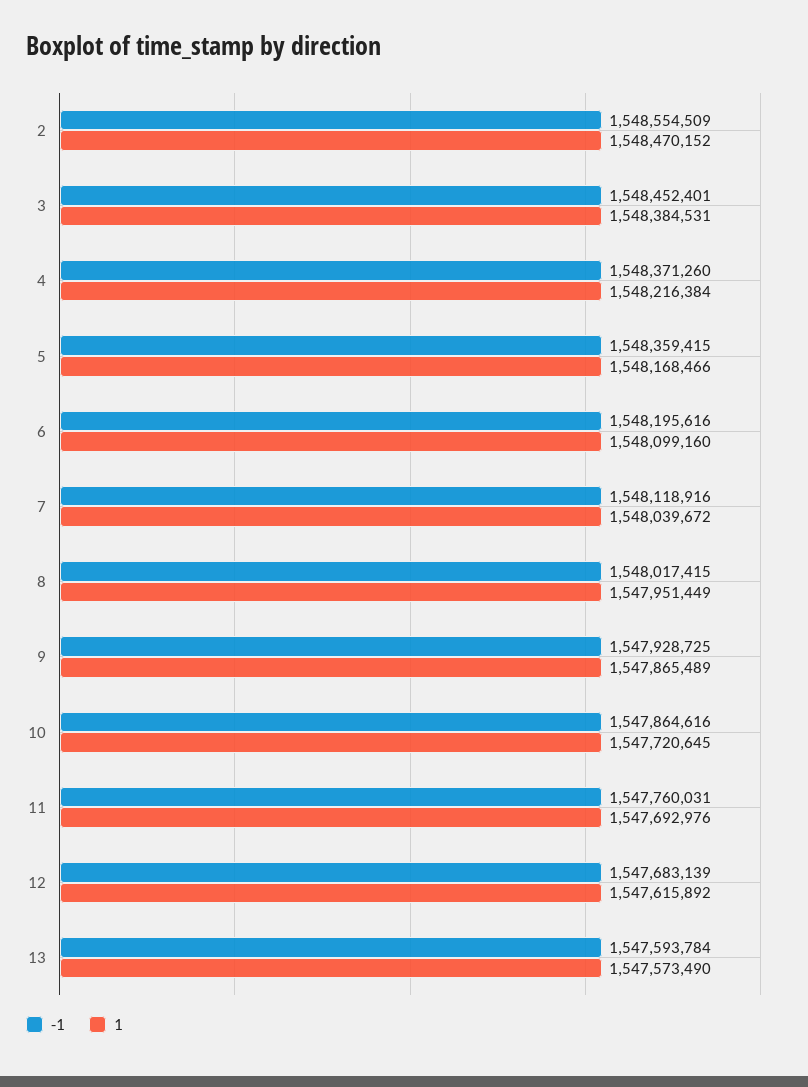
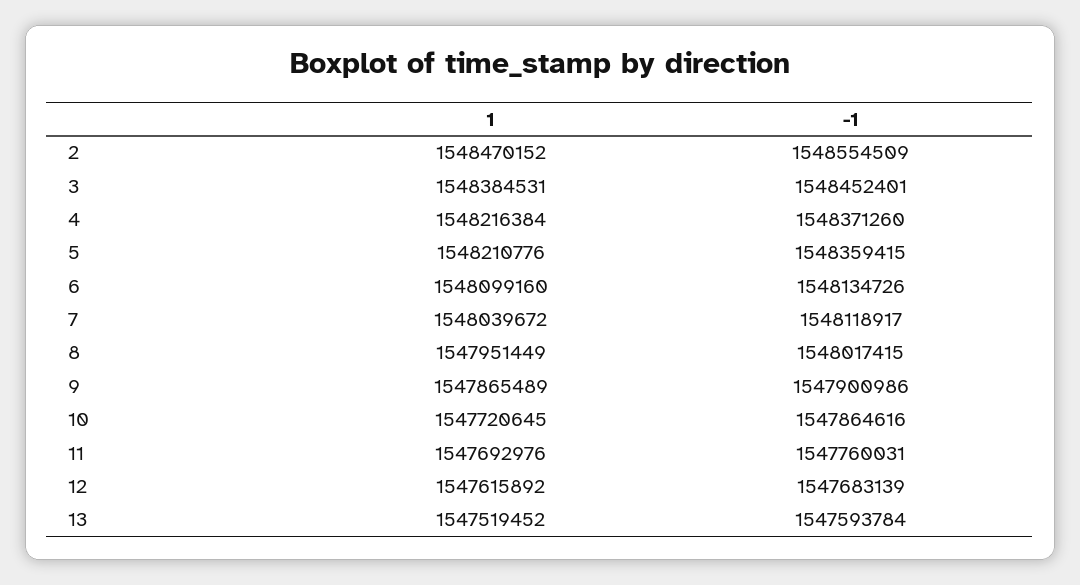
1, 5: 1548168466 -> 1548210776
-1, 6: 1548195616 -> 1548134726
-1, 7: 1548118916 -> 1548118917
-1, 9: 1547928725 -> 1547900986
1, 13: 1547573490 -> 1547519452

